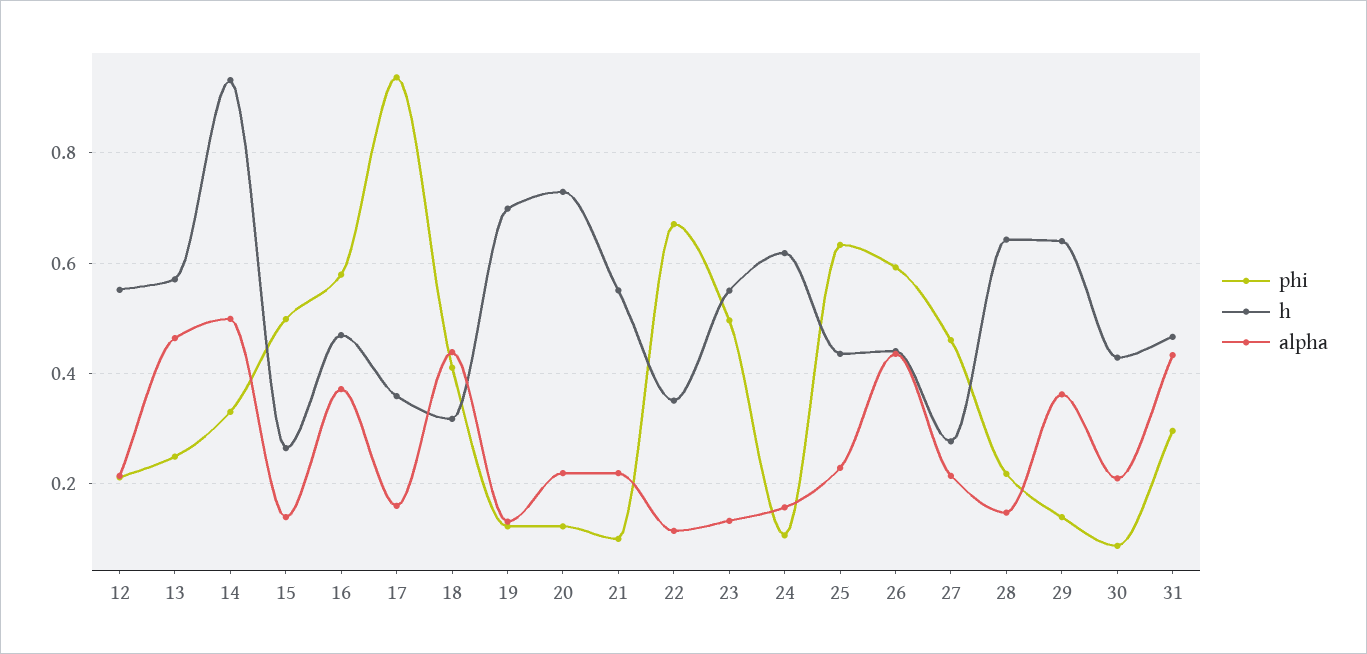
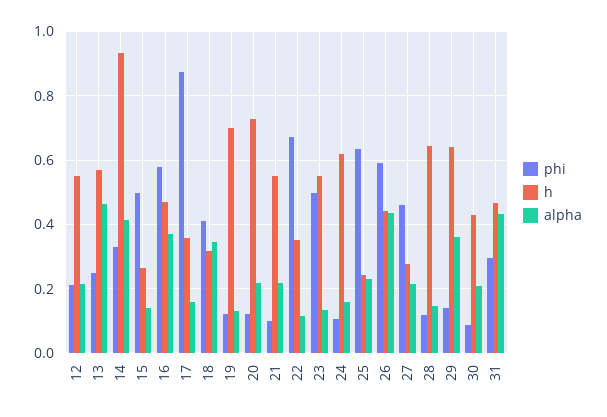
alpha, 14: 0.5 -> 0.42
phi, 17: 0.94 -> 0.88
alpha, 18: 0.44 -> 0.34
h, 25: 0.44 -> 0.24
phi, 28: 0.22 -> 0.12

